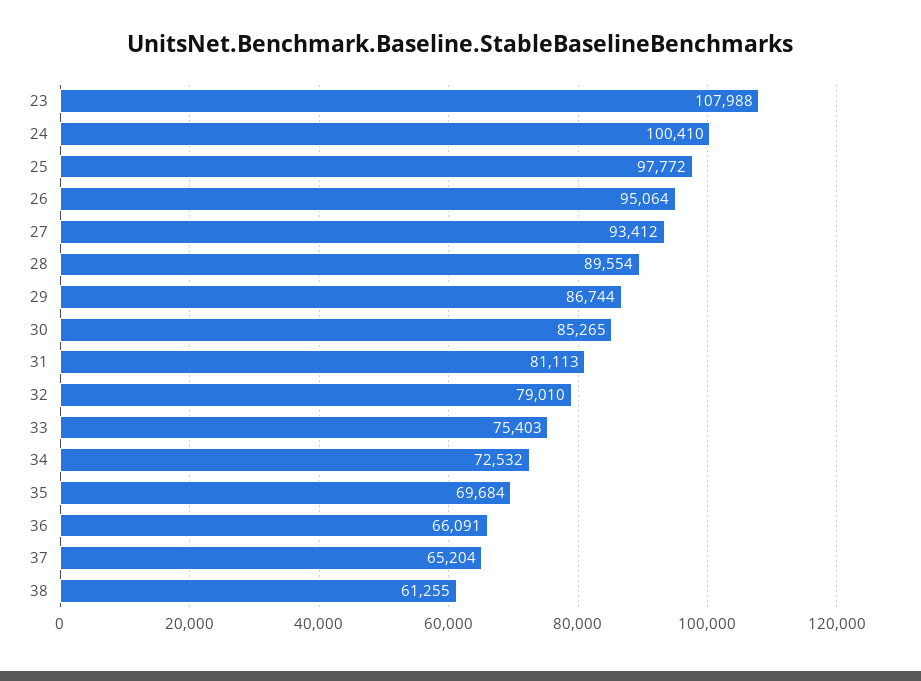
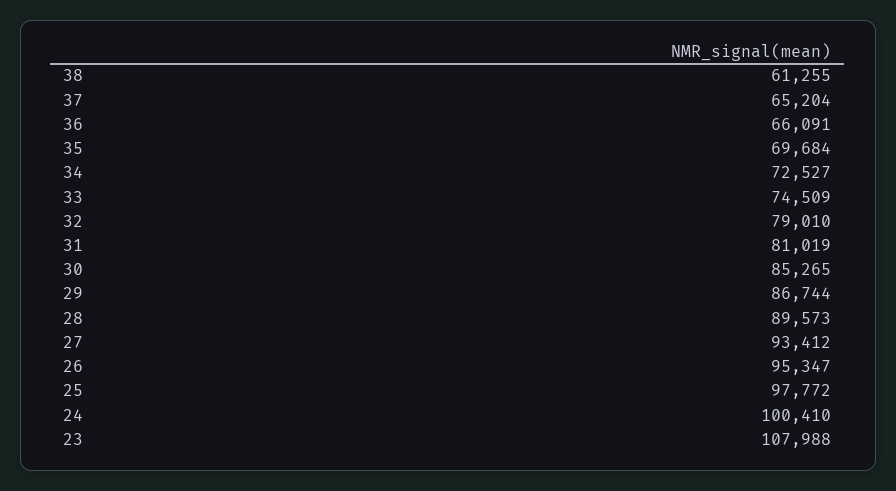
26: 95064 -> 95347
28: 89554 -> 89573
31: 81113 -> 81019
33: 75403 -> 74509
34: 72532 -> 72527

